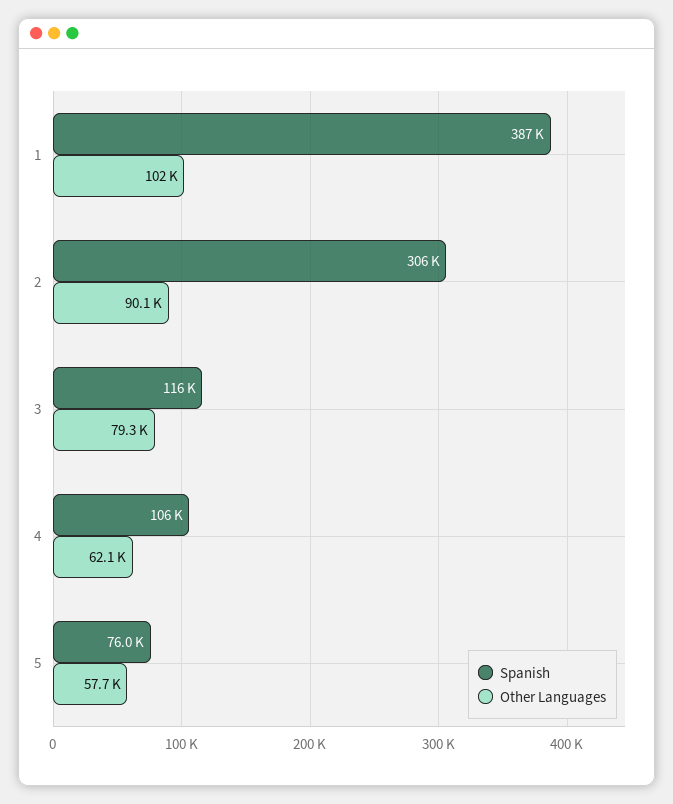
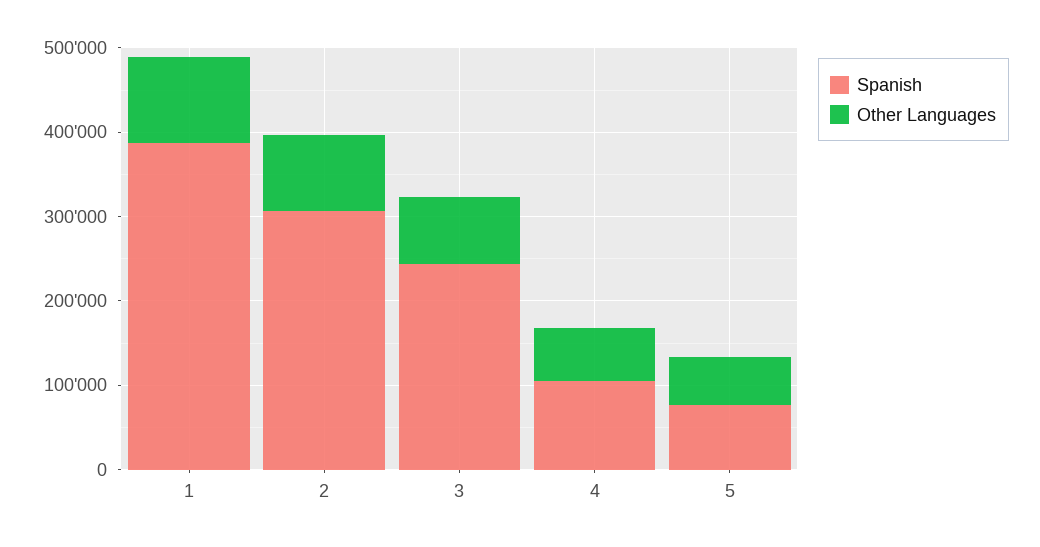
Spanish, 3: 116000 -> 240000

